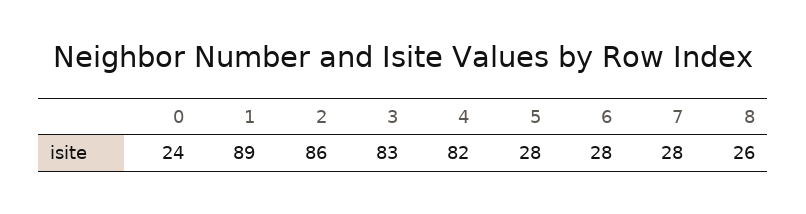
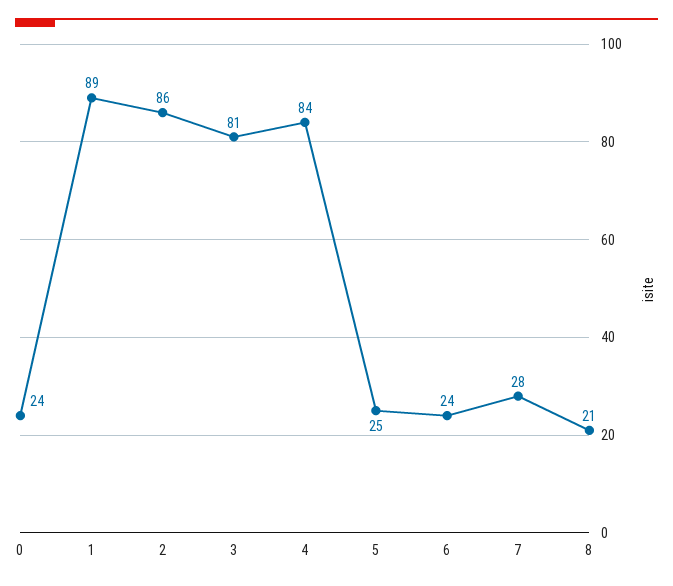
3: 83 -> 81
4: 82 -> 84
5: 28 -> 25
6: 28 -> 24
8: 26 -> 21

